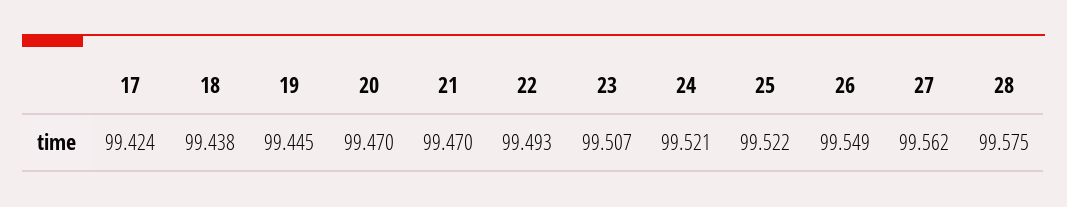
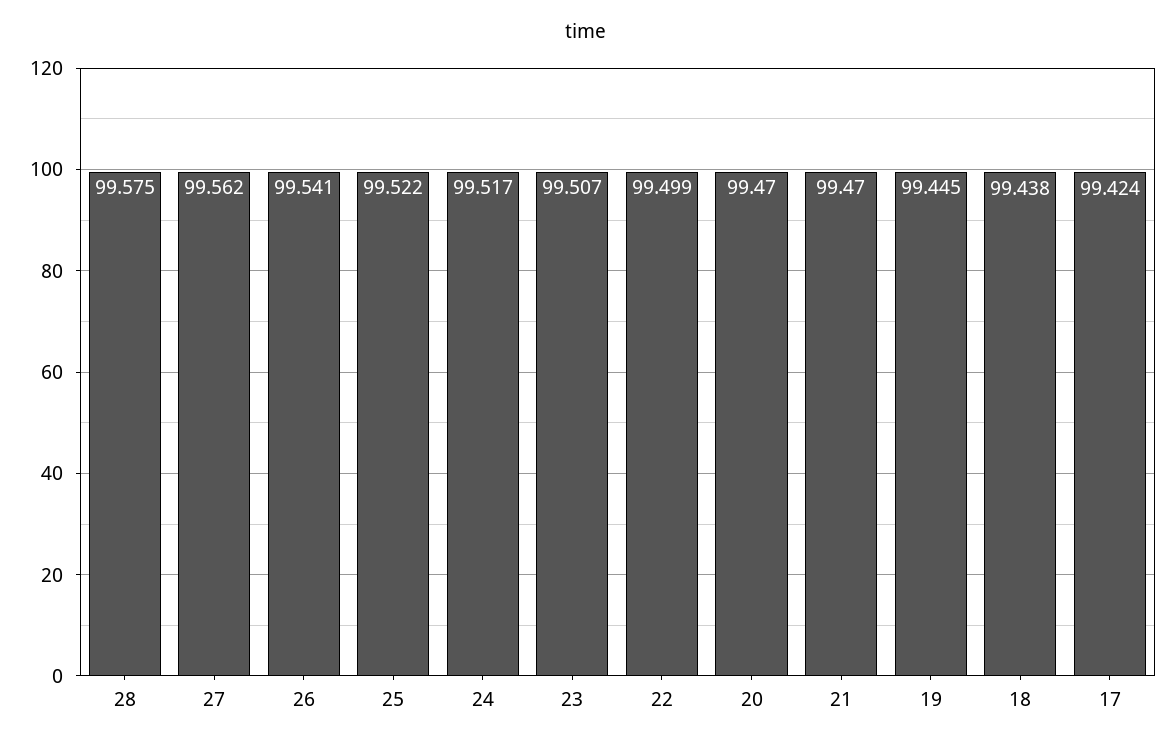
22: 99.493 -> 99.499
24: 99.521 -> 99.517
26: 99.549 -> 99.541

